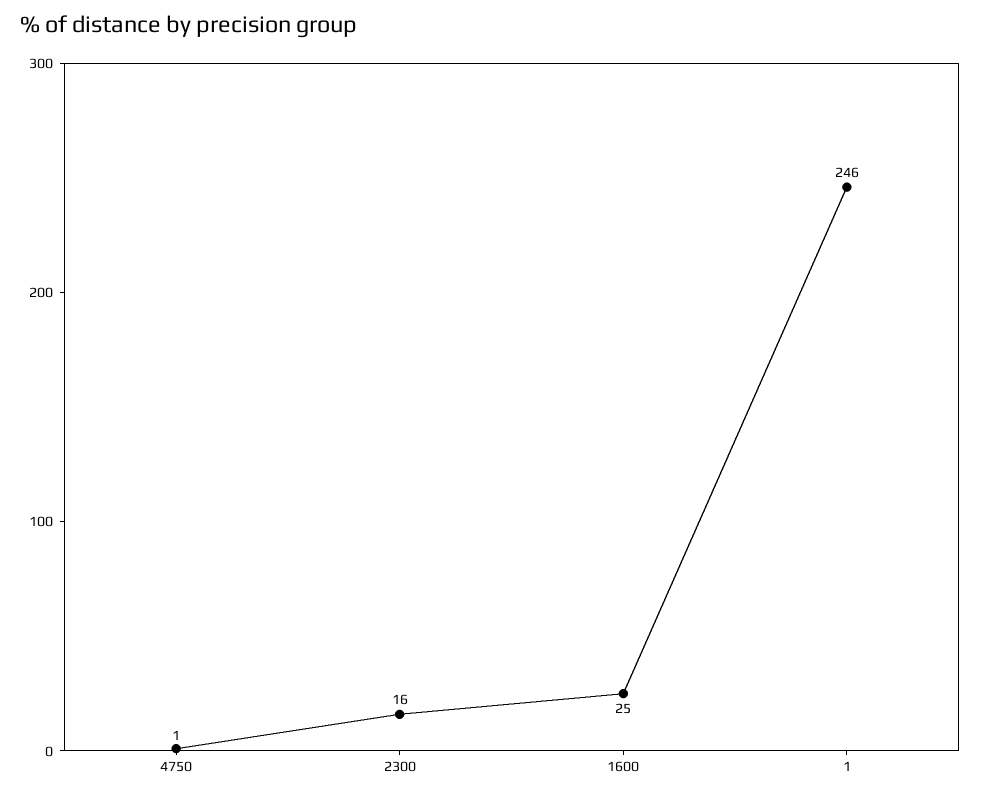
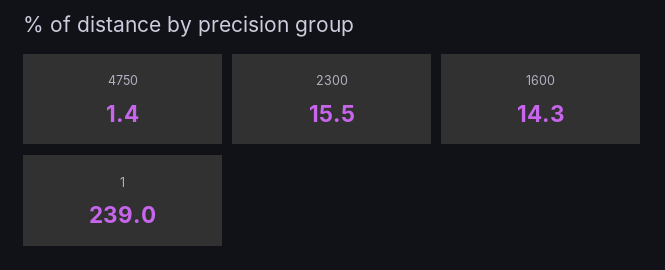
1600: 25 -> 14.3
1: 246 -> 239

